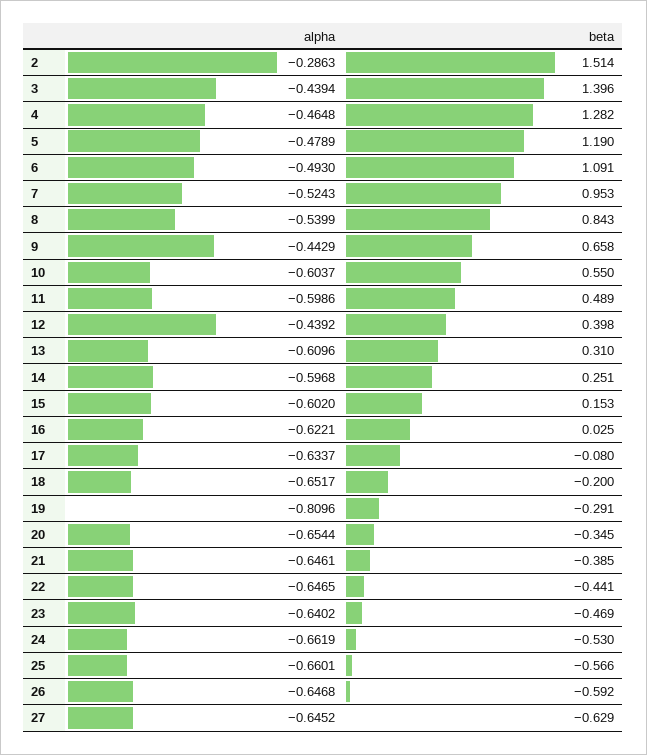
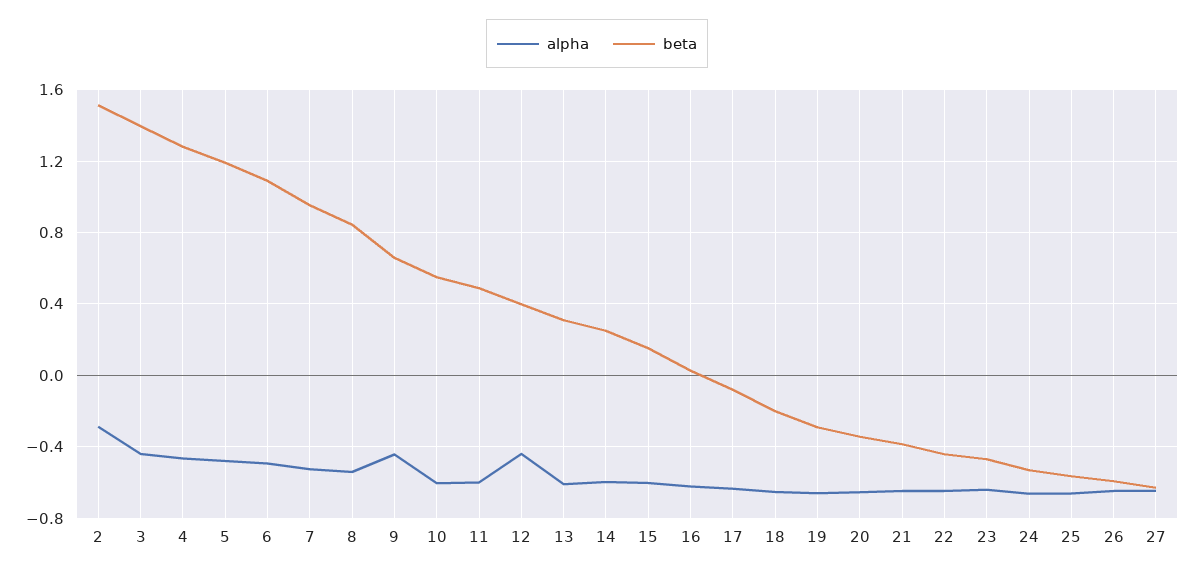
alpha, 19: -0.8096 -> -0.65

